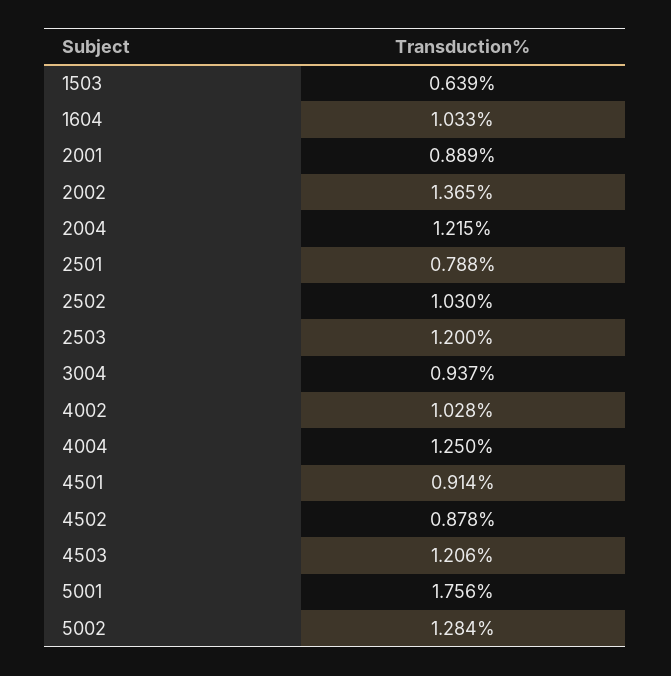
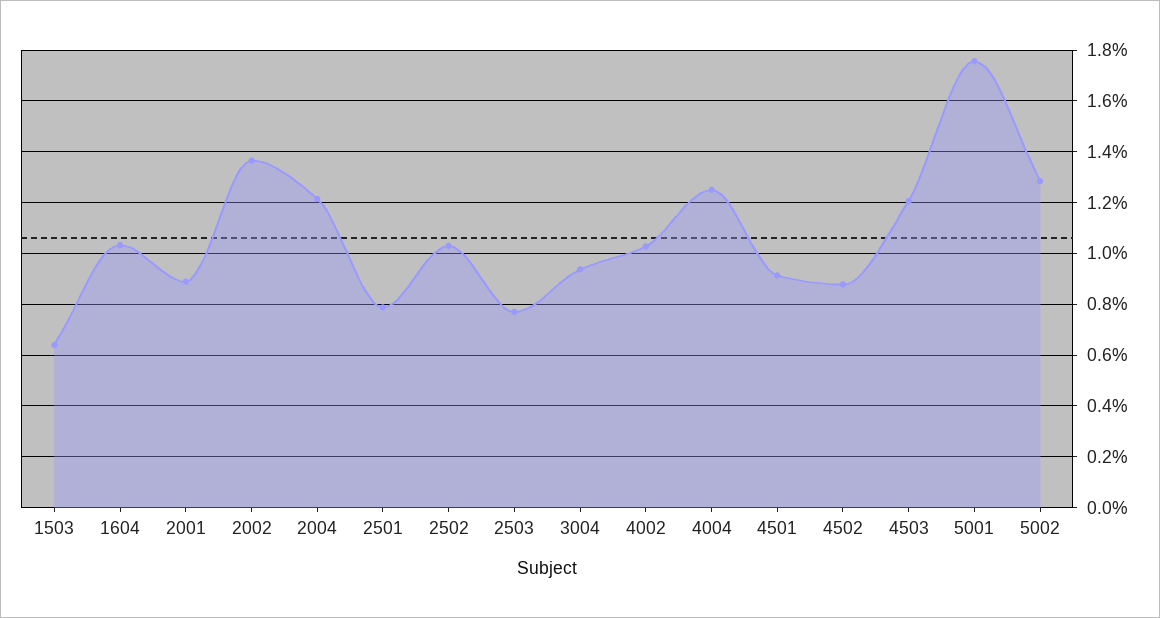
2503: 1.2 -> 0.775

